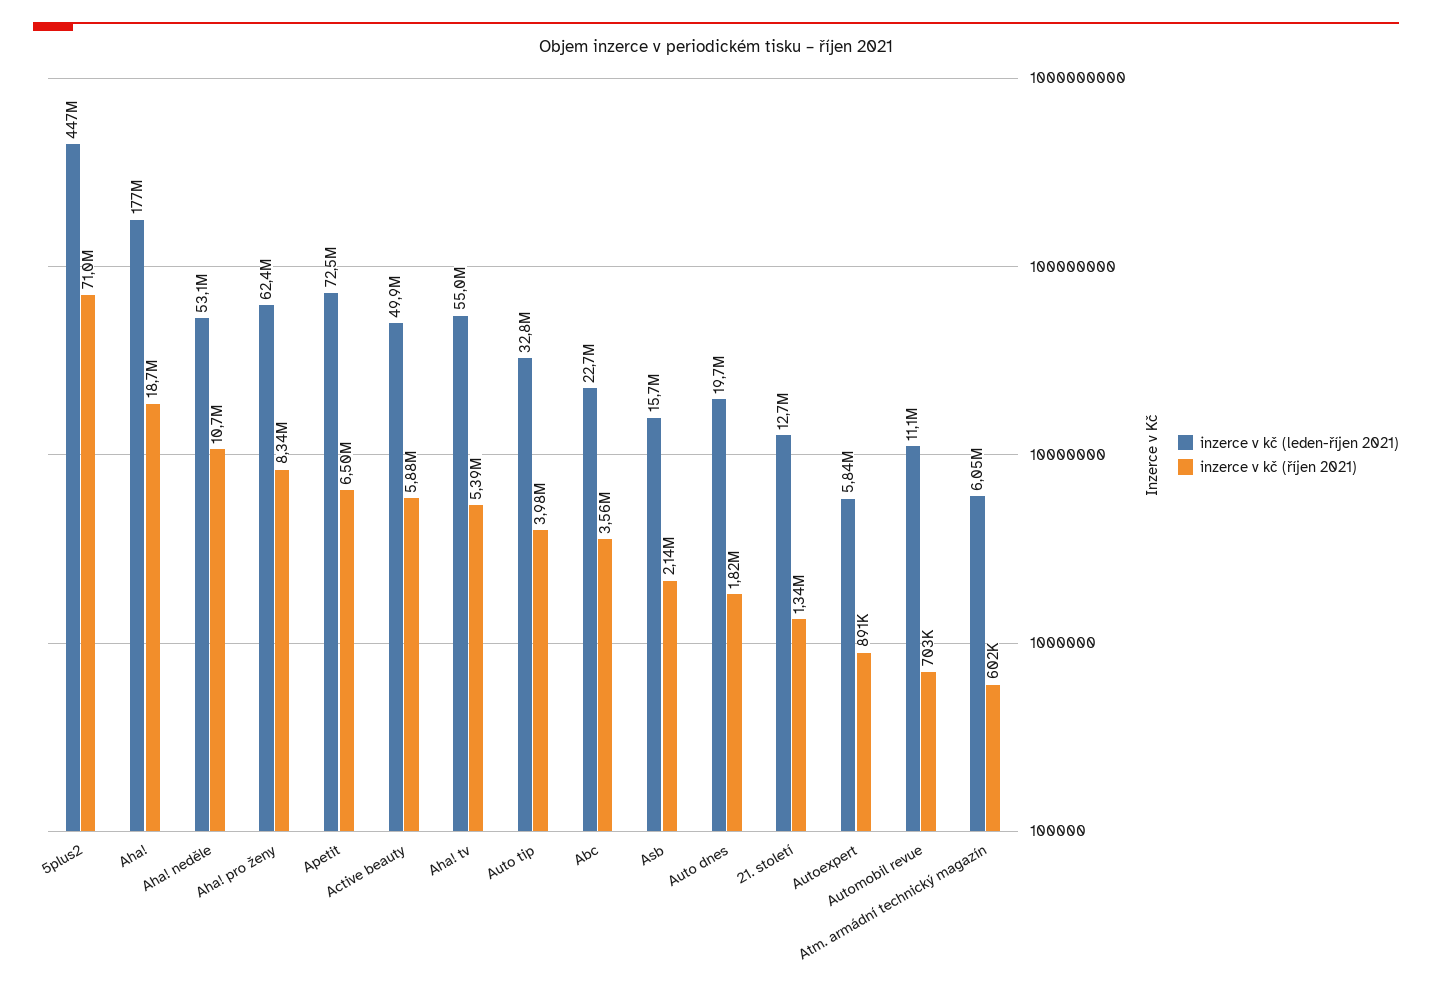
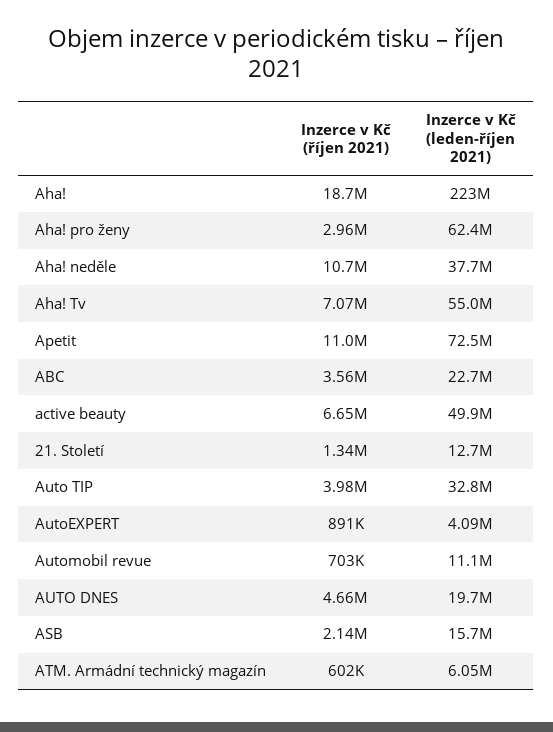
inzerce v kč (leden-říjen 2021), 5plus2: 447000000 -> none
inzerce v kč (říjen 2021), 5plus2: 71000000 -> none
inzerce v kč (leden-říjen 2021), Aha!: 177000000 -> 223000000
inzerce v kč (leden-říjen 2021), Aha! neděle: 53100000 -> 37700000
inzerce v kč (říjen 2021), Aha! pro ženy: 8340000 -> 2960000
inzerce v kč (říjen 2021), Apetit: 6500000 -> 11000000
inzerce v kč (říjen 2021), Active beauty: 5880000 -> 6650000
inzerce v kč (říjen 2021), Aha! tv: 5390000 -> 7070000
inzerce v kč (říjen 2021), Auto dnes: 1820000 -> 4660000
inzerce v kč (leden-říjen 2021), Autoexpert: 5840000 -> 4090000

